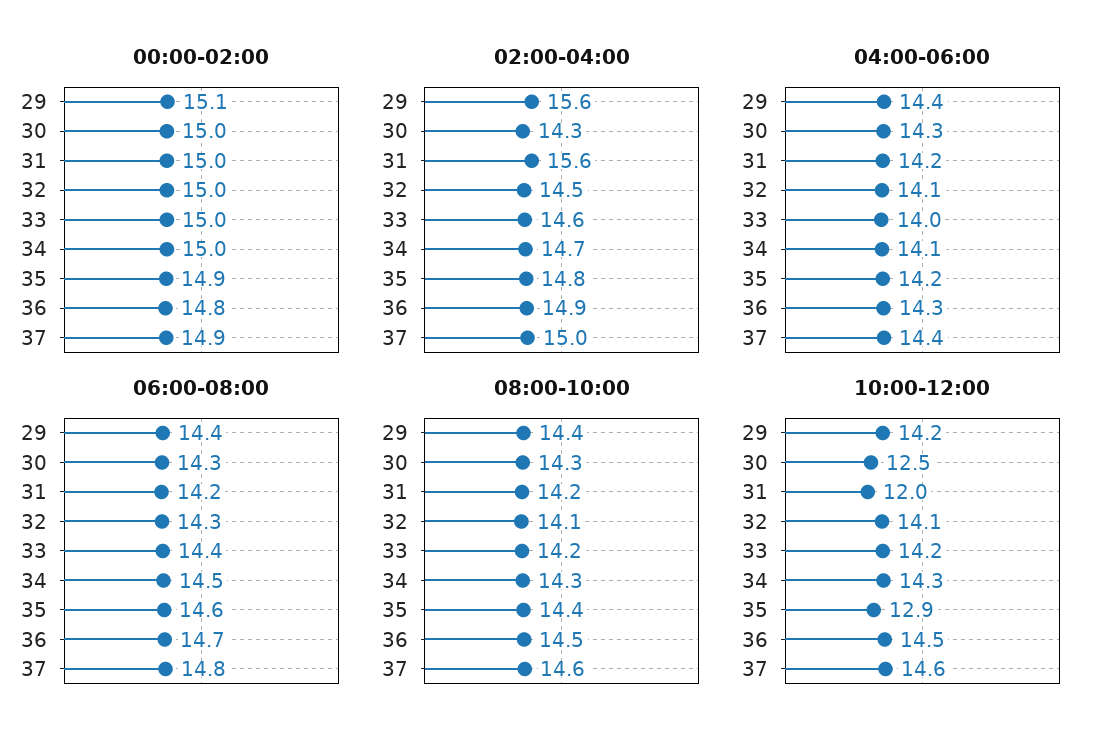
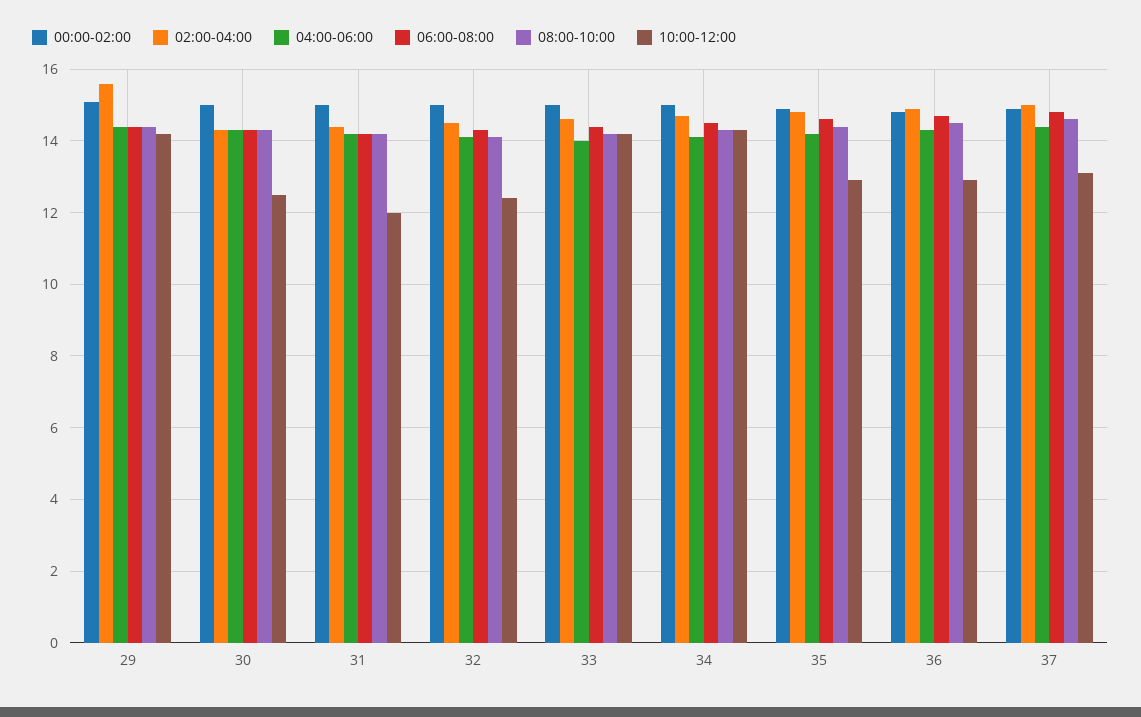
02:00-04:00, 31: 15.6 -> 14.5
10:00-12:00, 32: 14.1 -> 12.5
10:00-12:00, 36: 14.5 -> 13
10:00-12:00, 37: 14.6 -> 13

